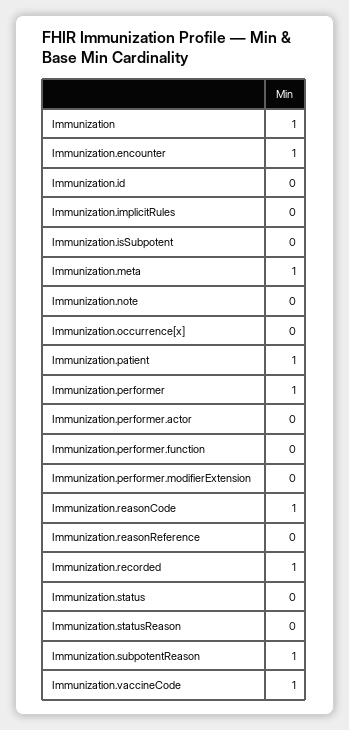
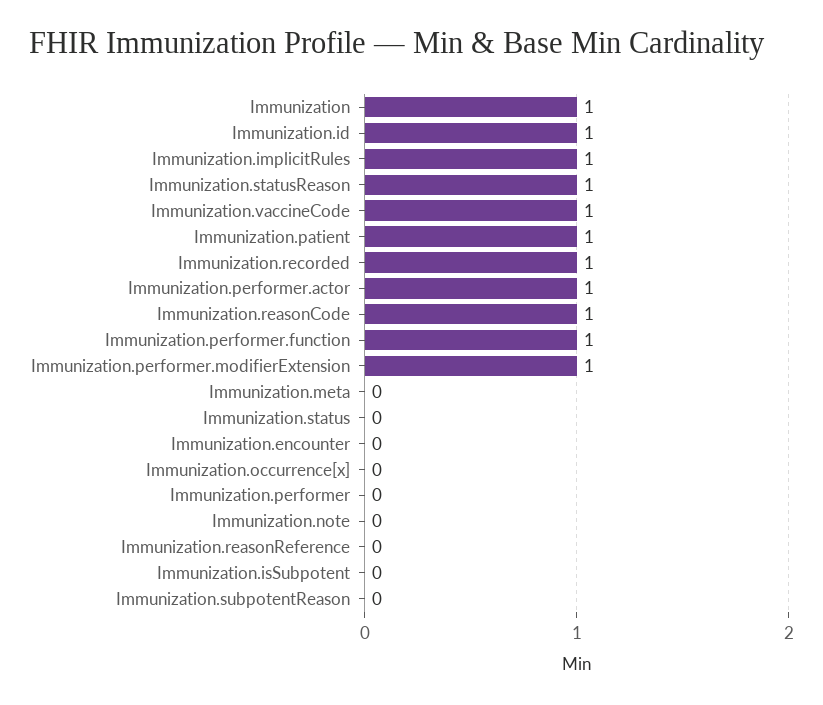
Immunization.encounter: 1 -> 0
Immunization.id: 0 -> 1
Immunization.implicitRules: 0 -> 1
Immunization.meta: 1 -> 0
Immunization.performer: 1 -> 0
Immunization.performer.actor: 0 -> 1
Immunization.performer.function: 0 -> 1
Immunization.performer.modifierExtension: 0 -> 1
Immunization.statusReason: 0 -> 1
Immunization.subpotentReason: 1 -> 0

